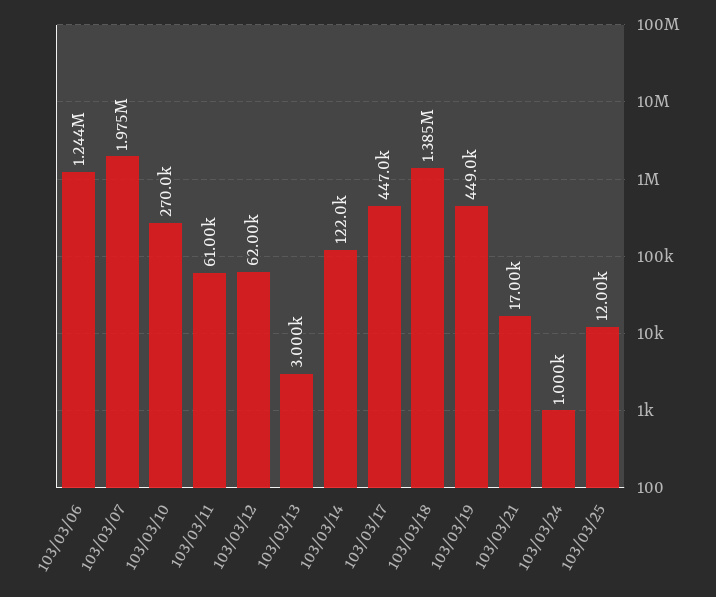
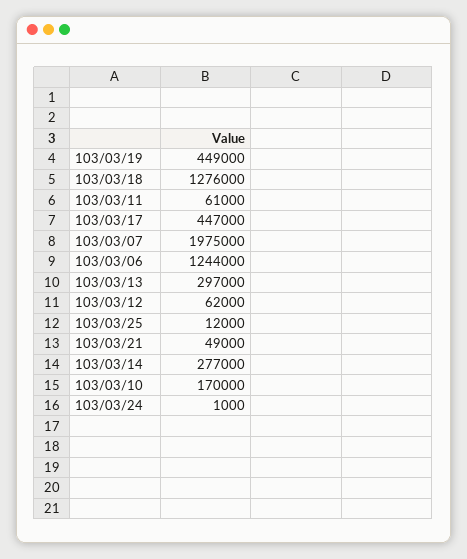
103/03/10: 270000 -> 170000
103/03/13: 3000 -> 297000
103/03/14: 122000 -> 277000
103/03/18: 1385000 -> 1276000
103/03/21: 17000 -> 49000

